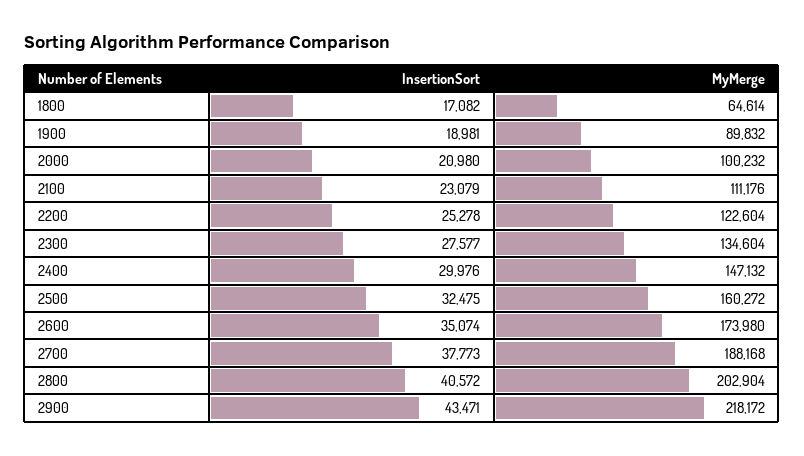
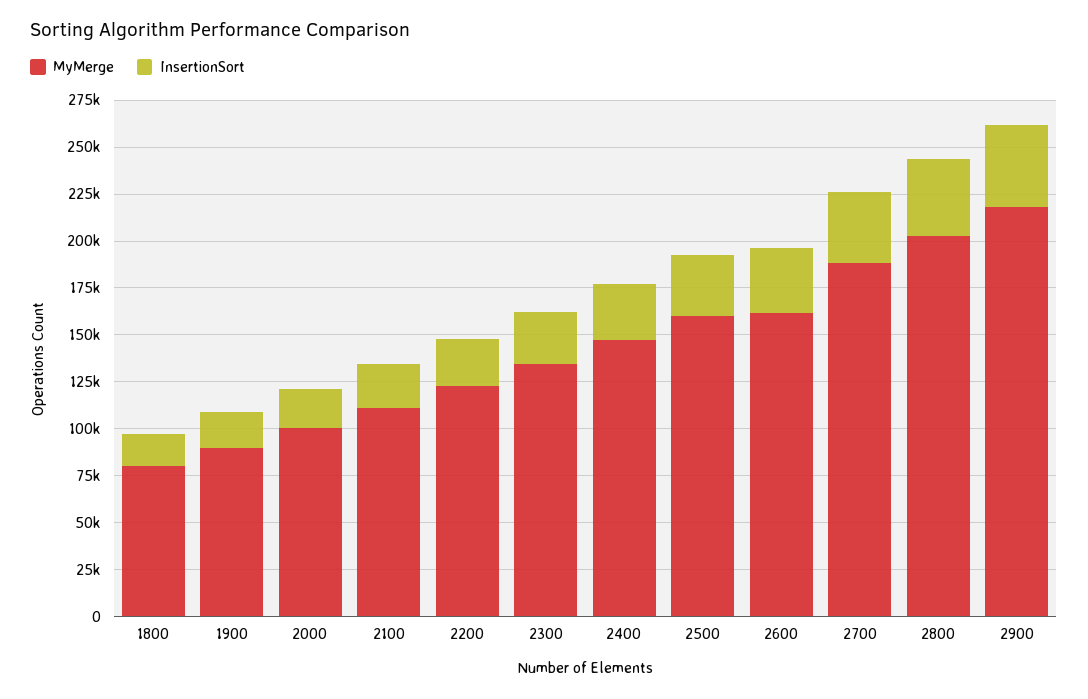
MyMerge, 1800: 64614 -> 80000
MyMerge, 2600: 173980 -> 160000

